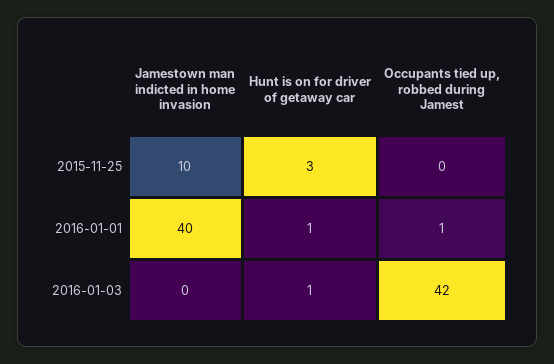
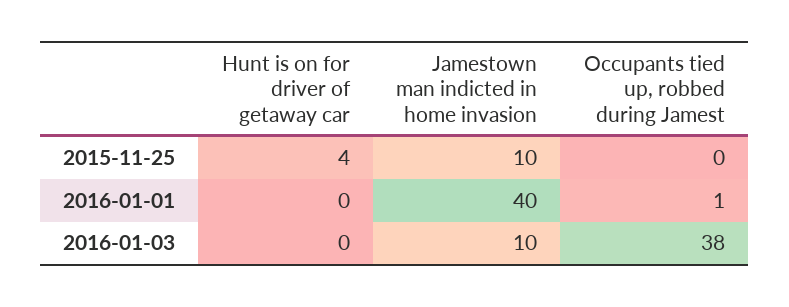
Hunt is on for driver of getaway car, 2015-11-25: 3 -> 4
Hunt is on for driver of getaway car, 2016-01-01: 1 -> 0
Jamestown man indicted in home invasion, 2016-01-03: 0 -> 10
Hunt is on for driver of getaway car, 2016-01-03: 1 -> 0
Occupants tied up, robbed during Jamest, 2016-01-03: 42 -> 38

